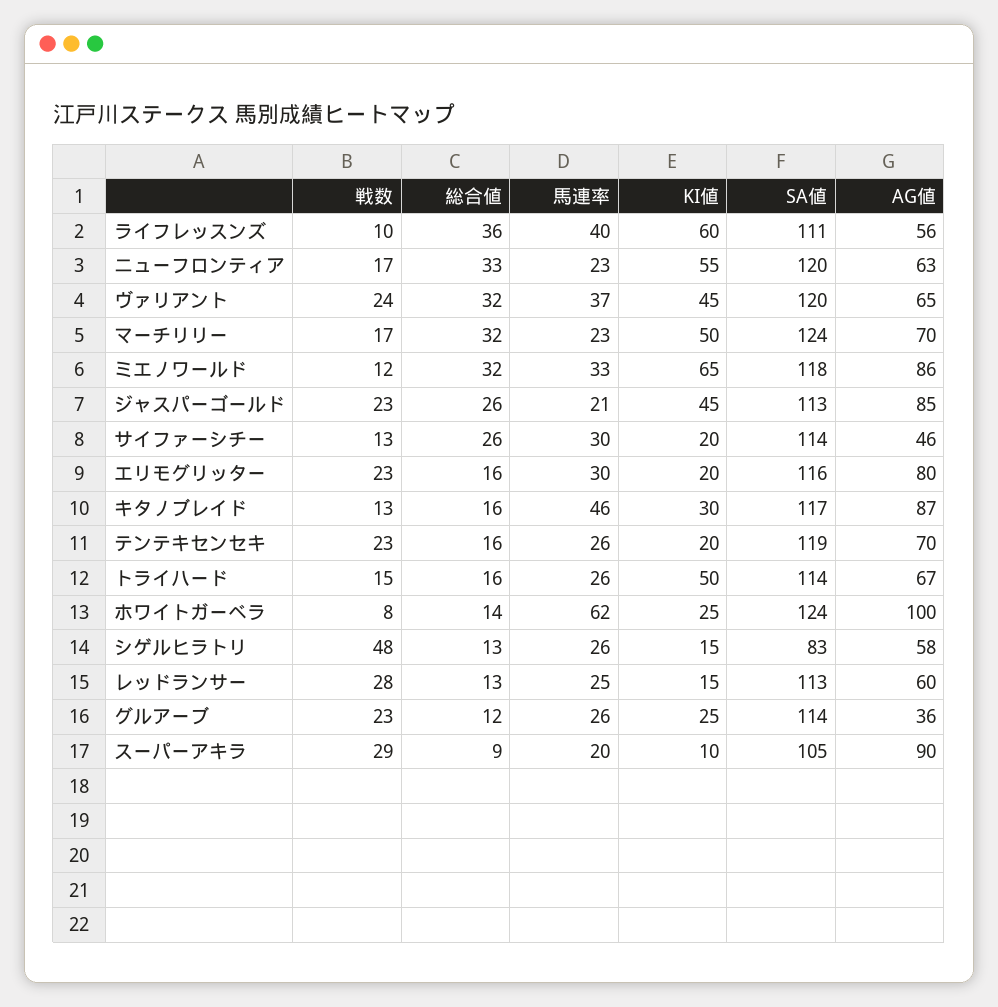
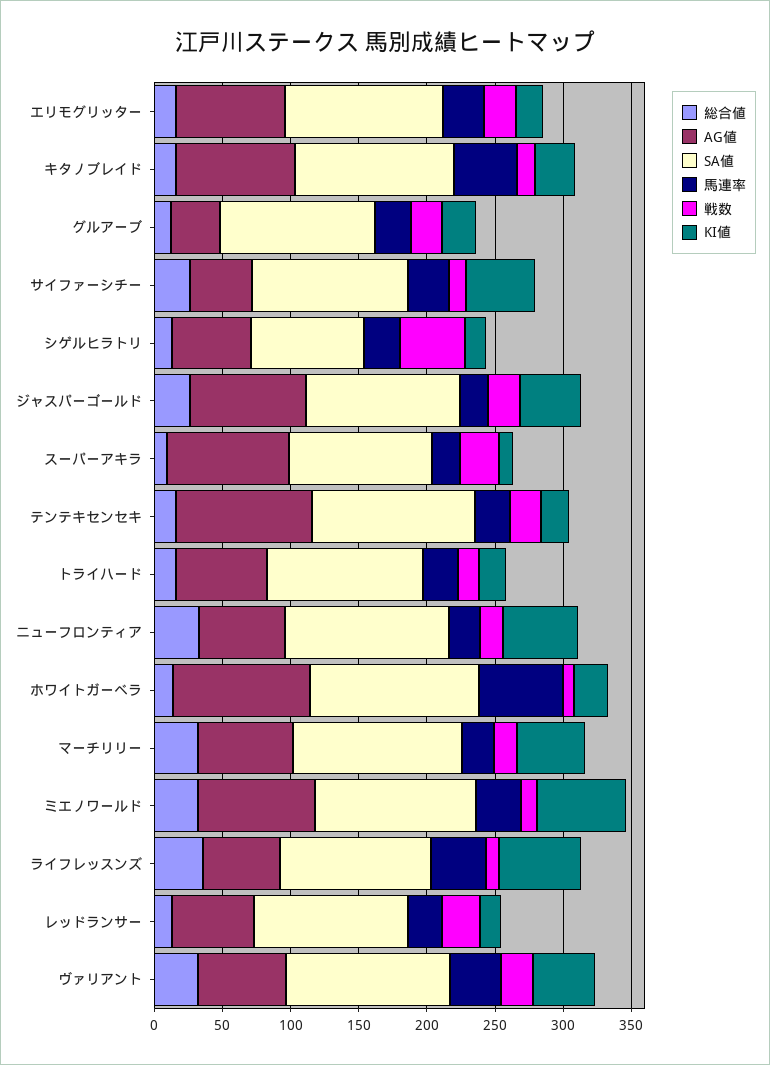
KI値, サイファーシチー: 20 -> 50
AG値, テンテキセンセキ: 70 -> 100
KI値, トライハード: 50 -> 20

